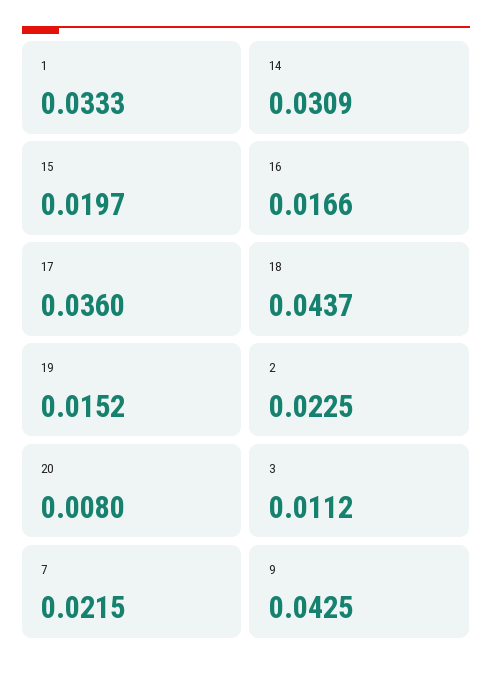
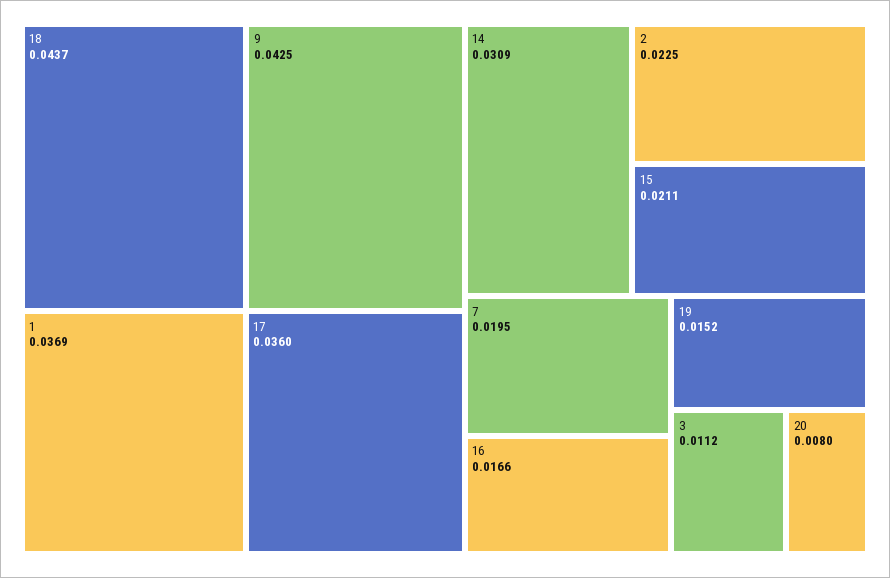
1: 0.0333 -> 0.0369
15: 0.0197 -> 0.0211
7: 0.0215 -> 0.0195

